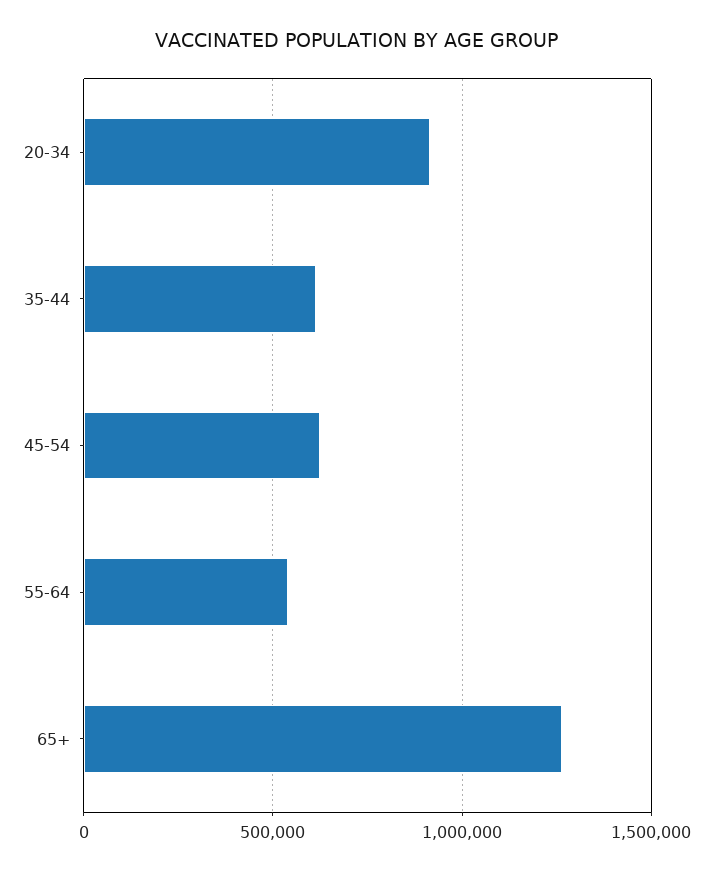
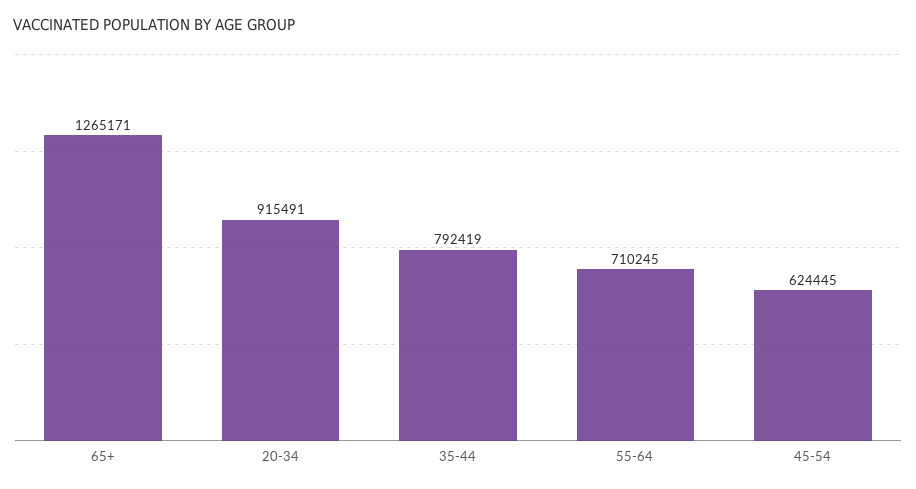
35-44: 600000 -> 792419
55-64: 550000 -> 710245

